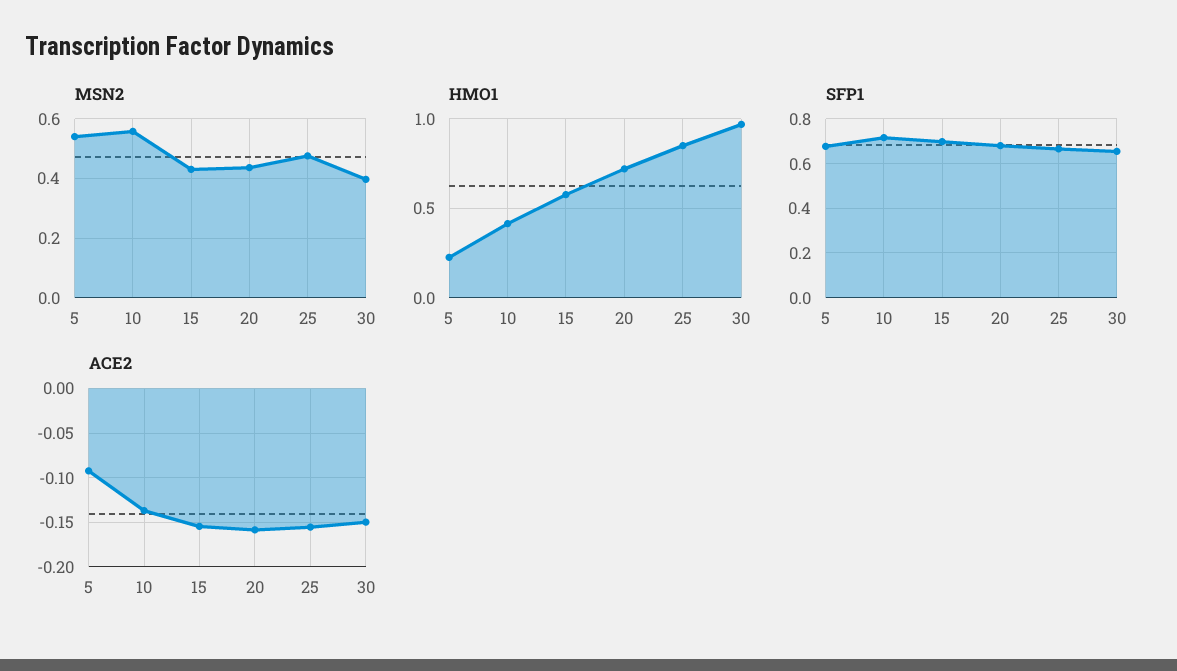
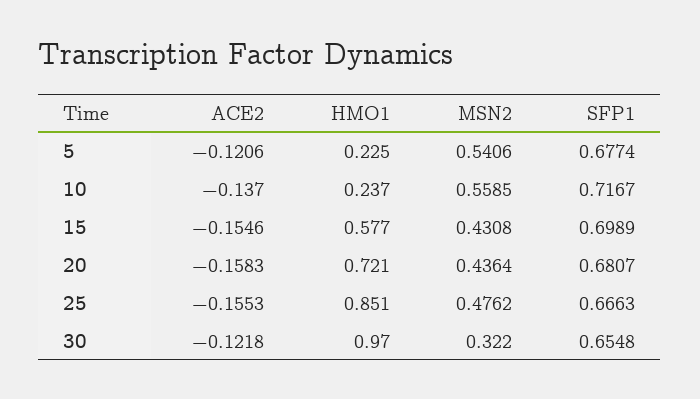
MSN2, 30: 0.4 -> 0.322
HMO1, 10: 0.4 -> 0.237
ACE2, 5: -0.09 -> -0.1206
ACE2, 30: -0.15 -> -0.1218

